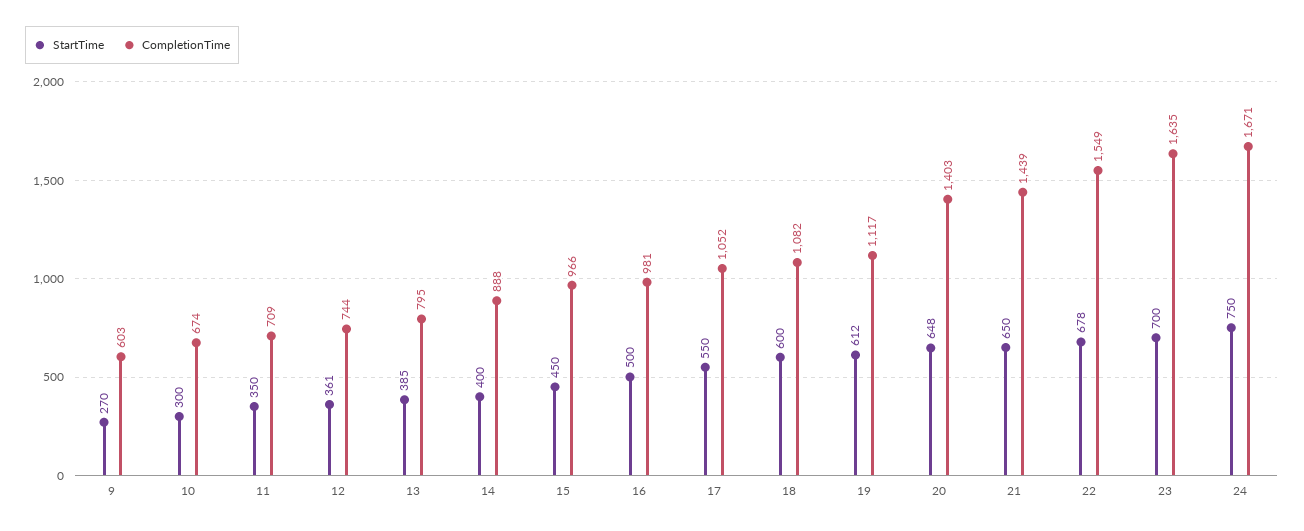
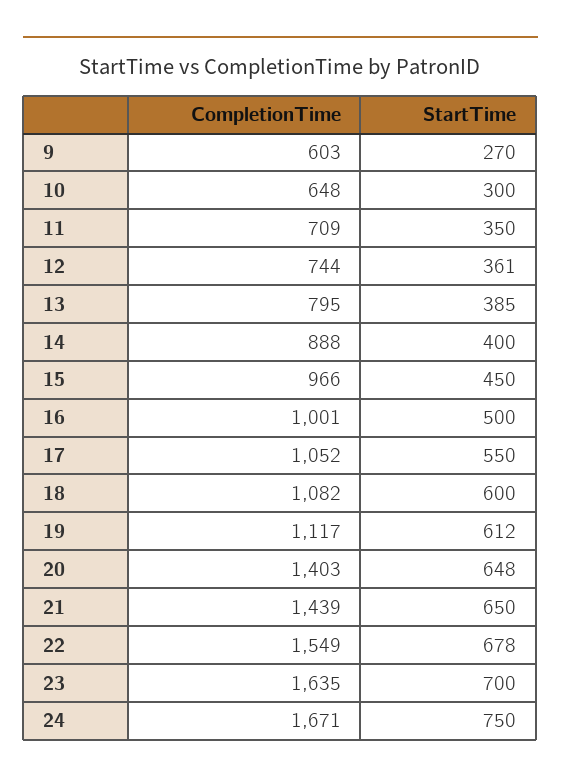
CompletionTime, 10: 674 -> 648
CompletionTime, 16: 981 -> 1001

